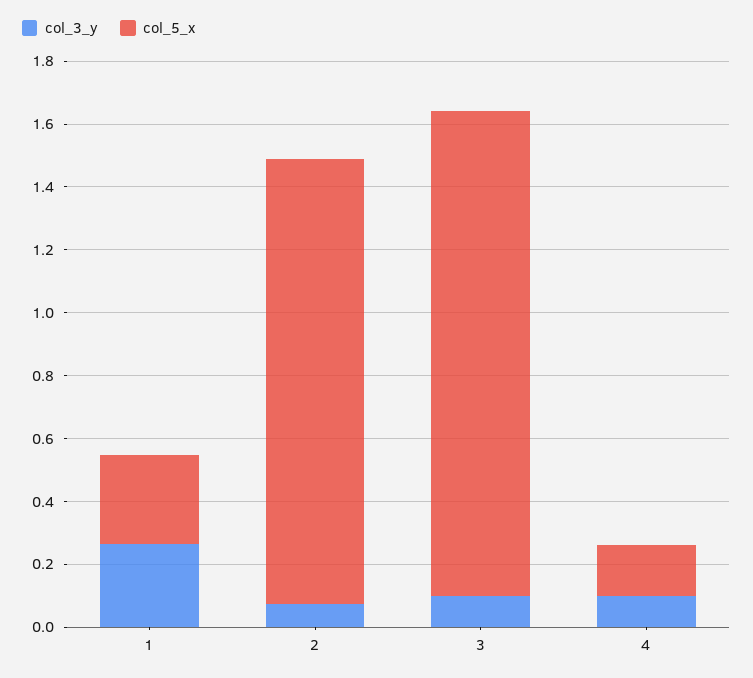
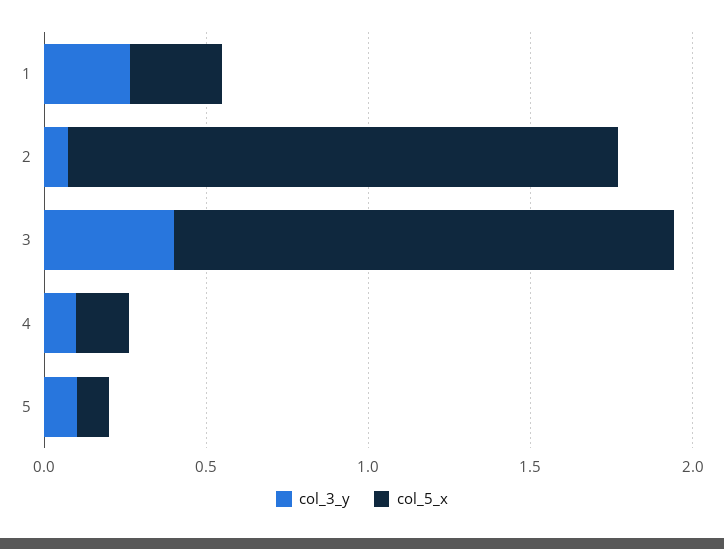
col_5_x, 2: 1.4 -> 1.7
col_3_y, 3: 0.1 -> 0.4
col_3_y, 5: none -> 0.1
col_5_x, 5: none -> 0.1

